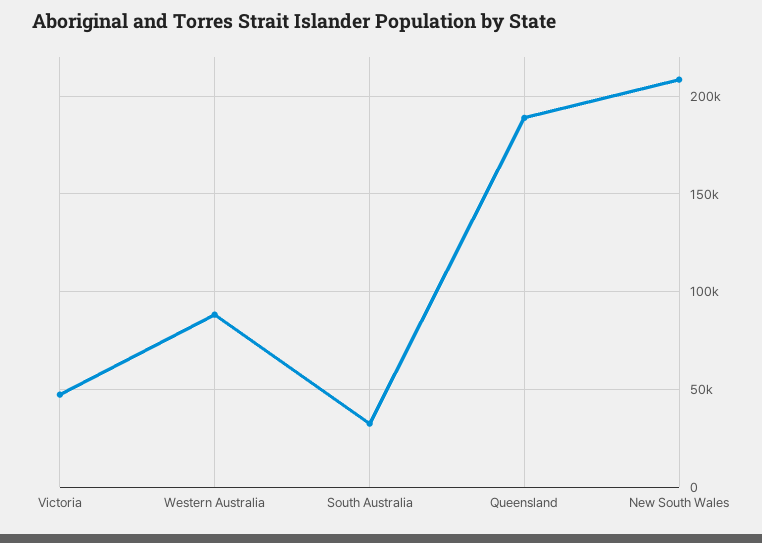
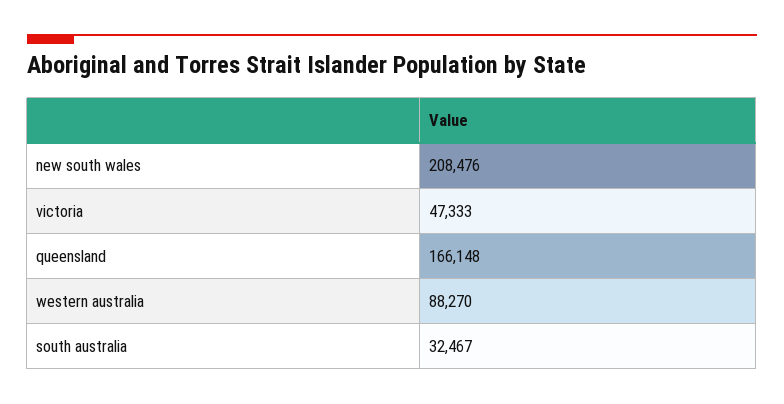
Queensland: 190000 -> 166148

